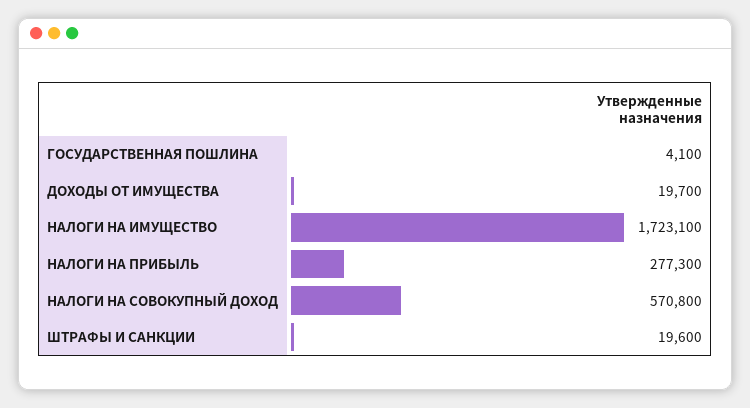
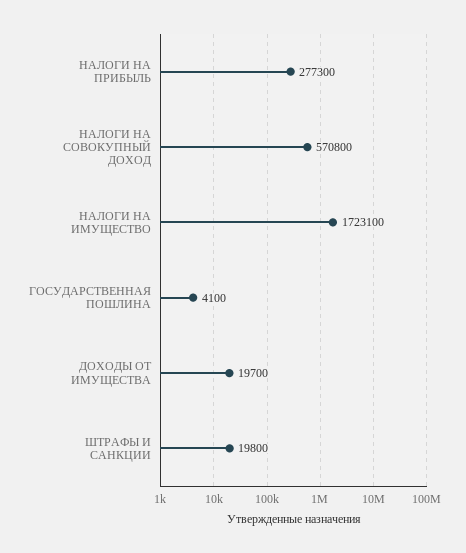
ШТРАФЫ И САНКЦИИ: 19600 -> 19800

